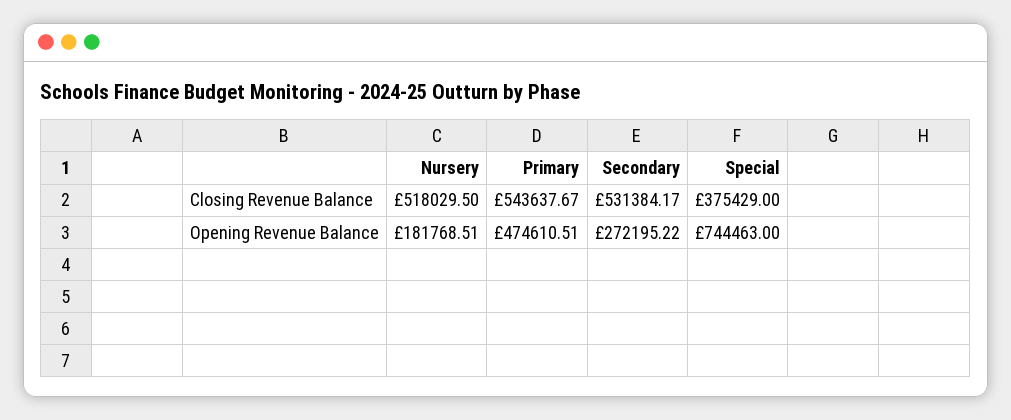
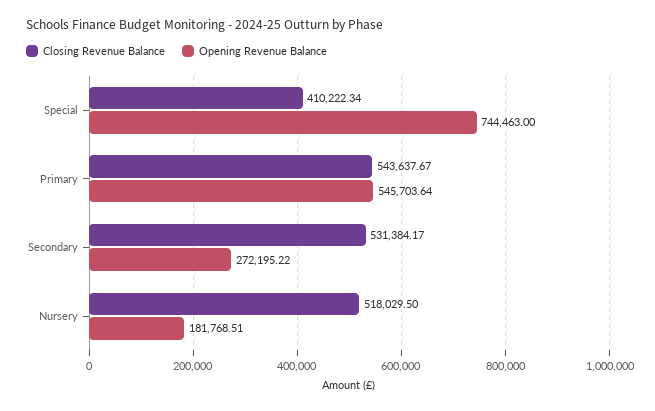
Closing Revenue Balance, Special: 375429 -> 410222.34
Opening Revenue Balance, Primary: 474610.51 -> 545703.64

